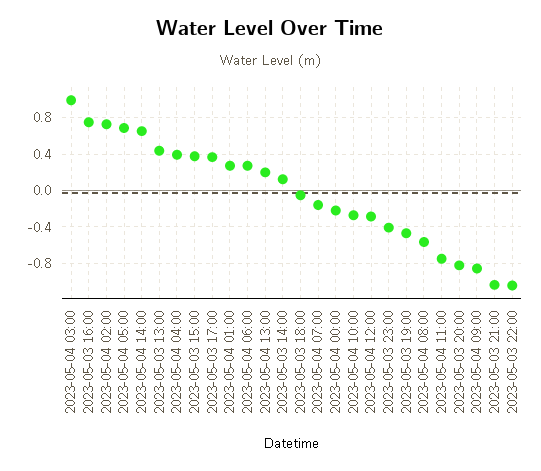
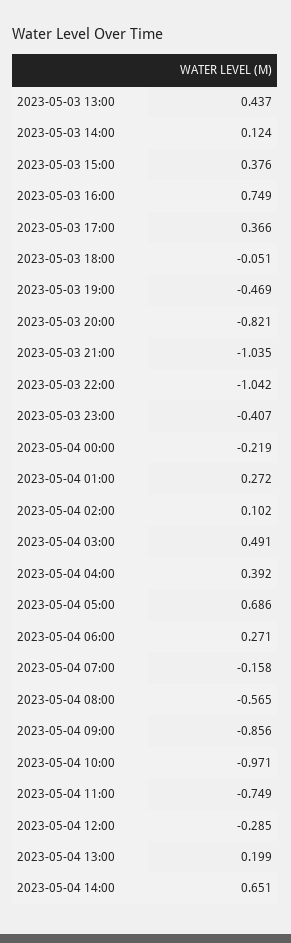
2023-05-04 03:00: 1 -> 0.491
2023-05-04 02:00: 0.7 -> 0.102
2023-05-04 10:00: -0.3 -> -0.971

